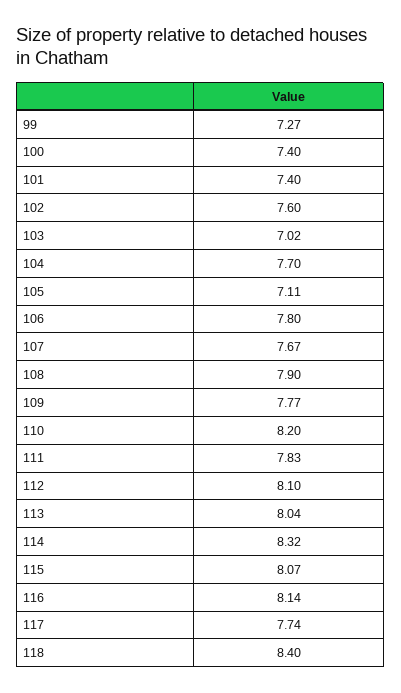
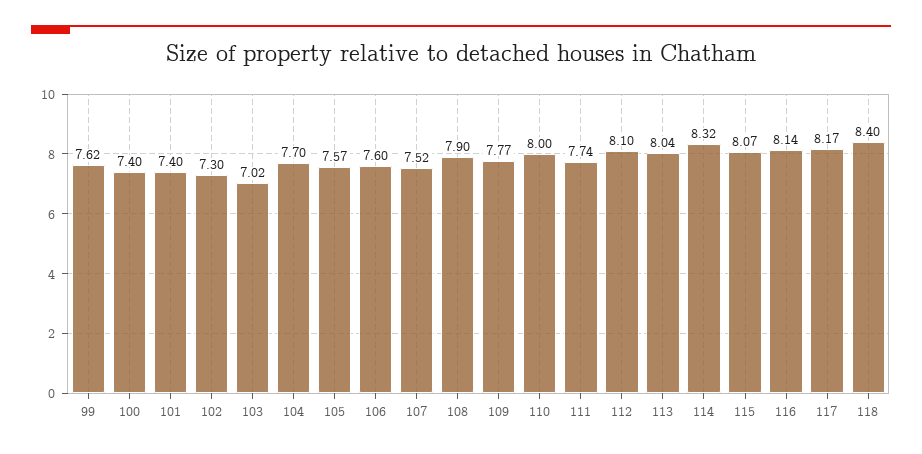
99: 7.27 -> 7.62
102: 7.6 -> 7.3
105: 7.11 -> 7.57
106: 7.8 -> 7.6
107: 7.67 -> 7.52
110: 8.2 -> 8
111: 7.83 -> 7.74
117: 7.74 -> 8.17

